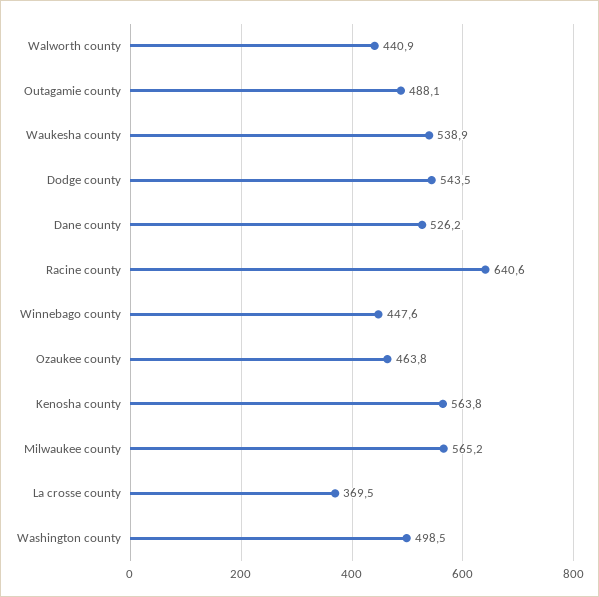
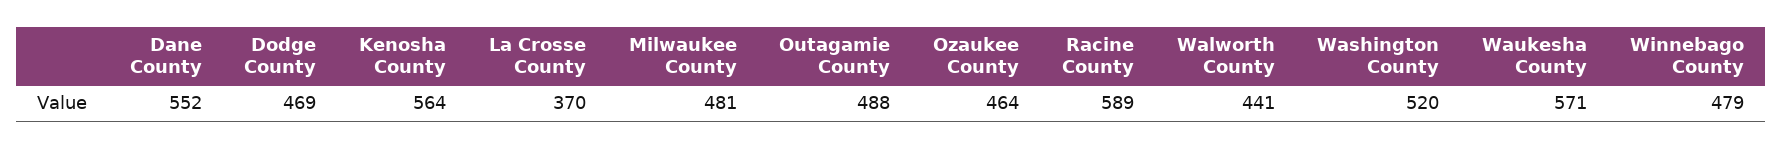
Waukesha county: 538.9 -> 571
Dodge county: 543.5 -> 469
Dane county: 526.2 -> 552
Racine county: 640.6 -> 589
Winnebago county: 447.6 -> 479
Milwaukee county: 565.2 -> 481
Washington county: 498.5 -> 520

